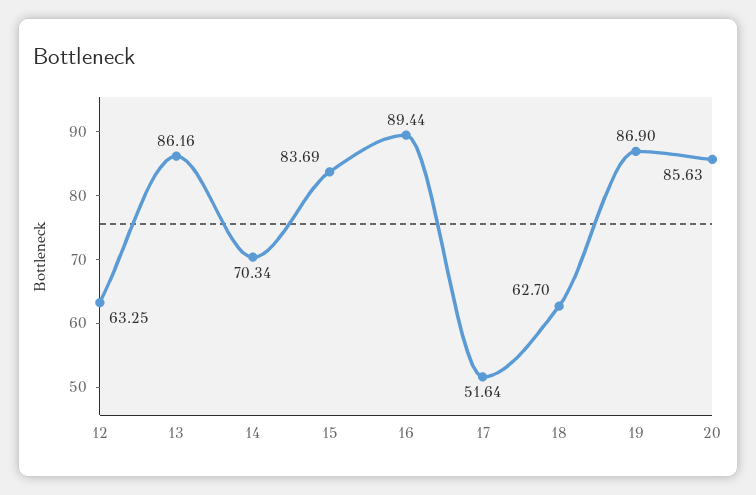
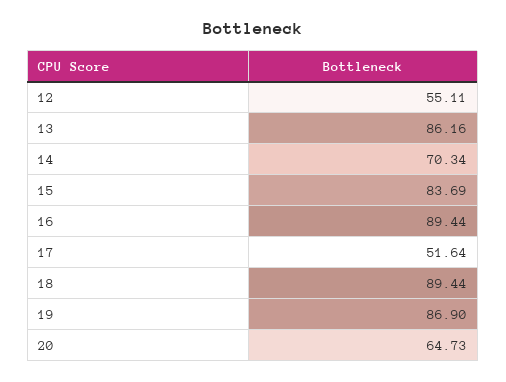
12: 63.25 -> 55.11
18: 62.7 -> 89.44
20: 85.63 -> 64.73

